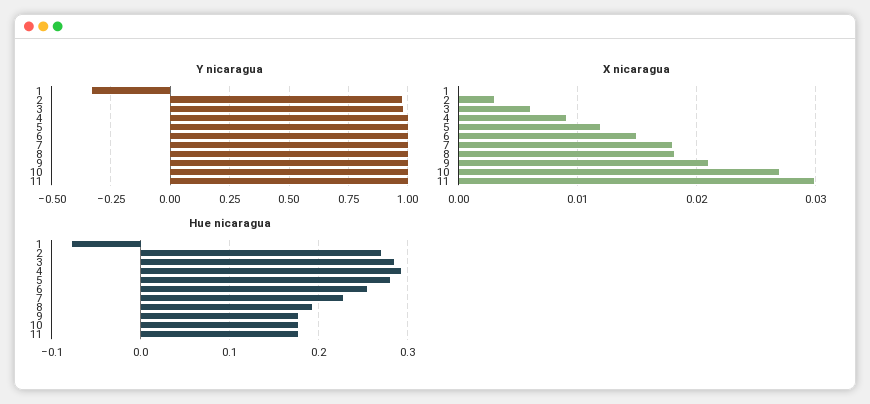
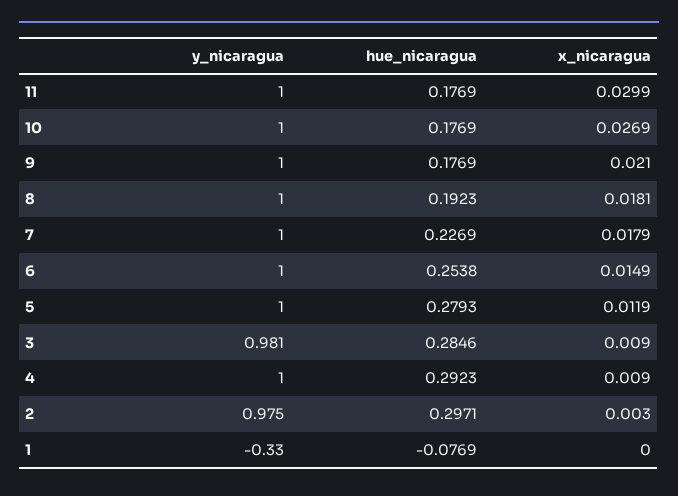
X nicaragua, 3: 0.006 -> 0.009
Hue nicaragua, 2: 0.27 -> 0.2971

